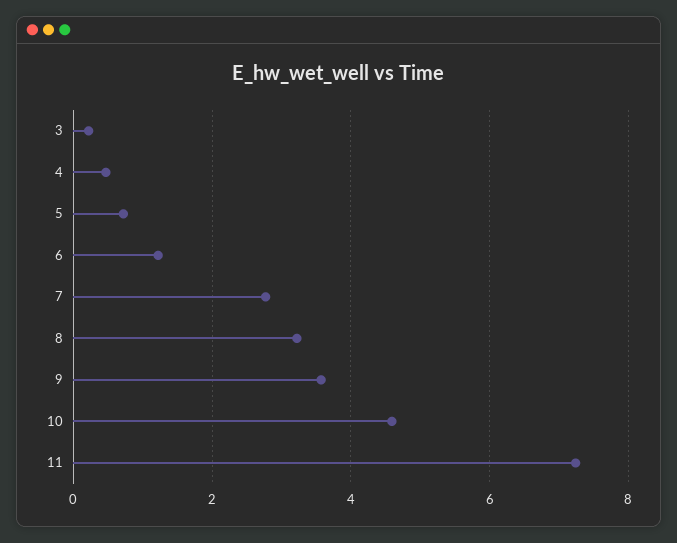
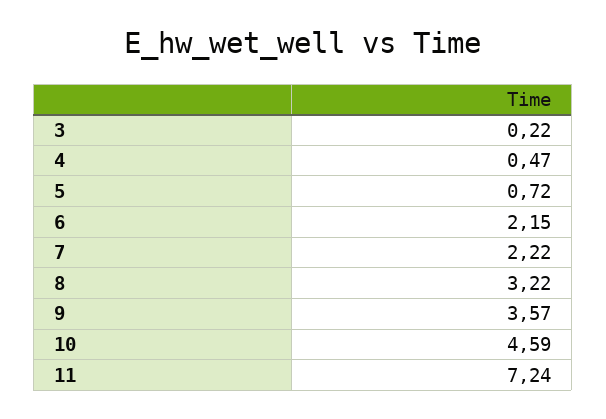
6: 1.2 -> 2.15
7: 2.8 -> 2.22

